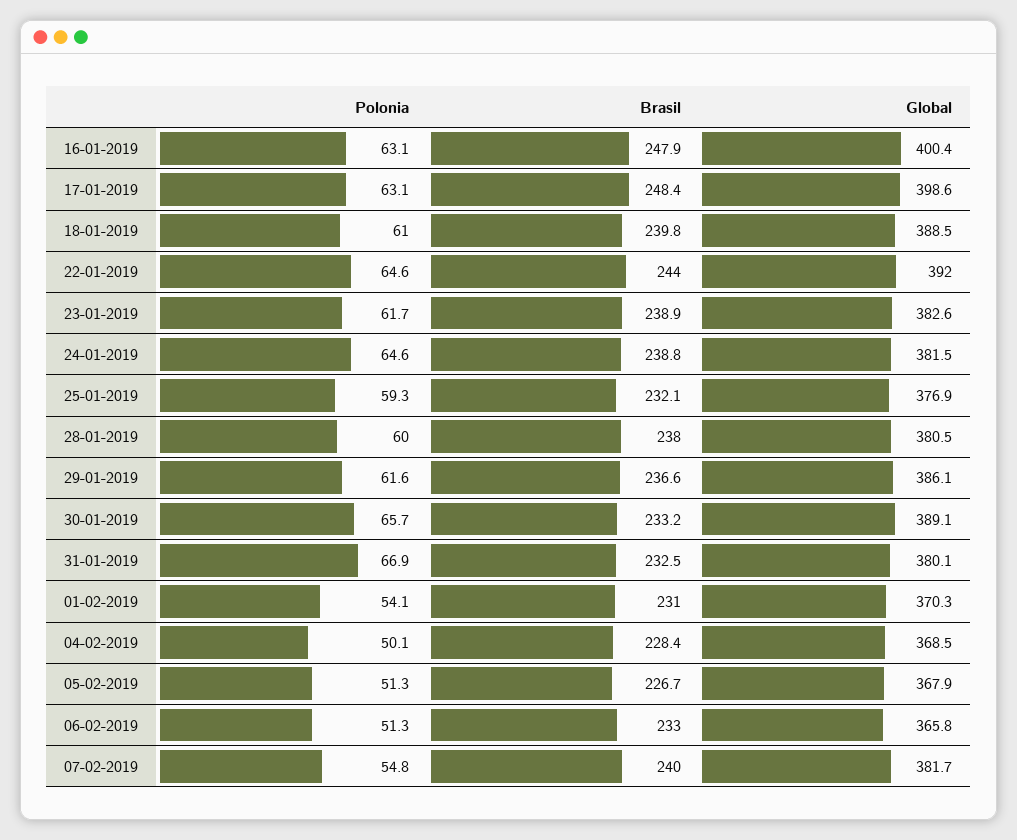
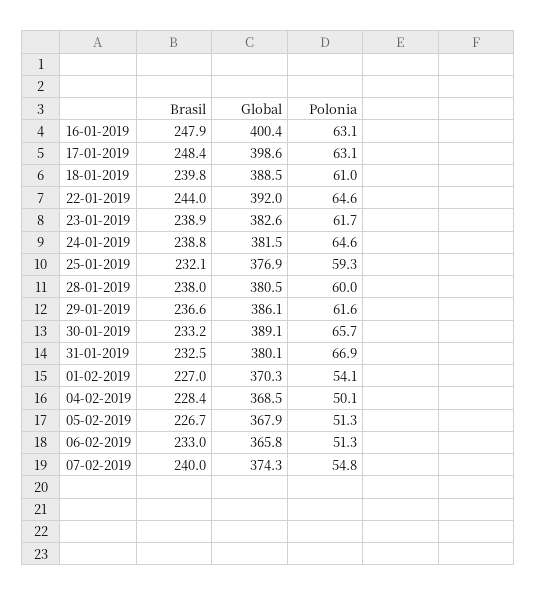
Brasil, 01-02-2019: 231 -> 227
Global, 07-02-2019: 381.7 -> 374.3

